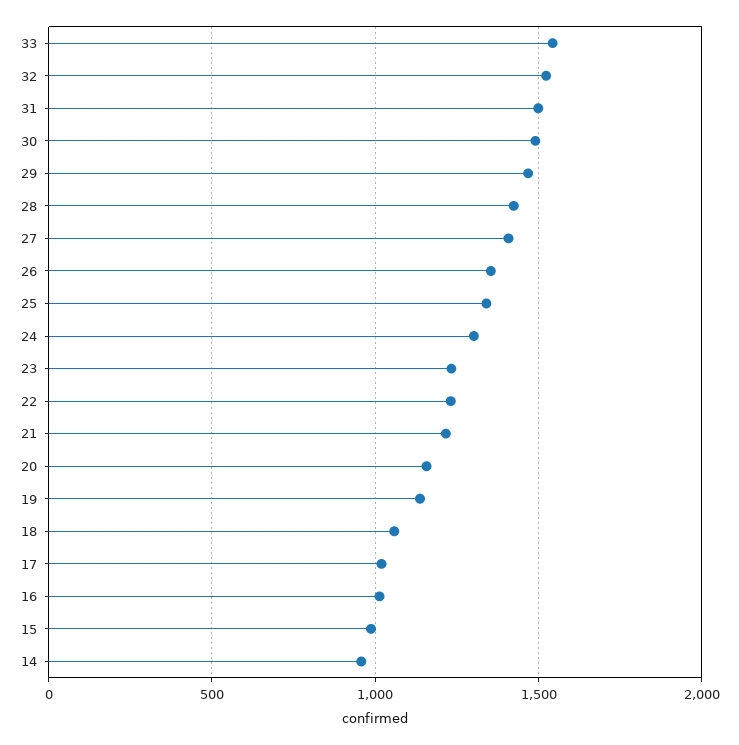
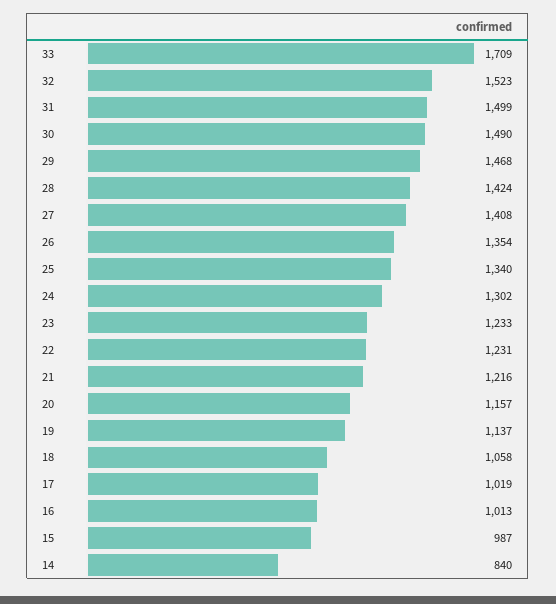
33: 1550 -> 1709
14: 950 -> 840

